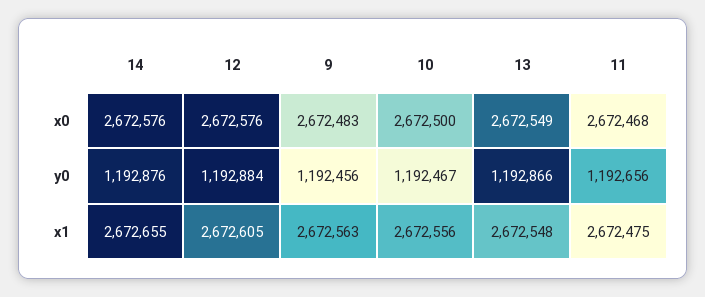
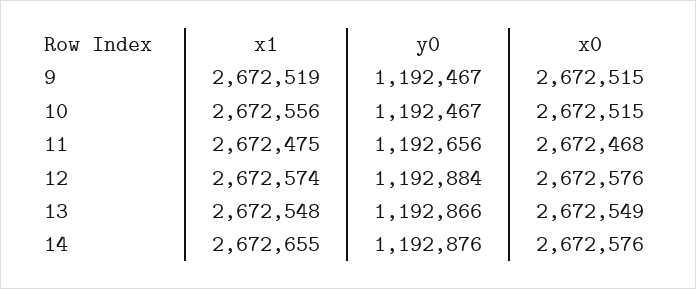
9, x0: 2672483 -> 2672515
10, x0: 2672500 -> 2672515
9, y0: 1192456 -> 1192467
12, x1: 2672605 -> 2672574
9, x1: 2672563 -> 2672519

